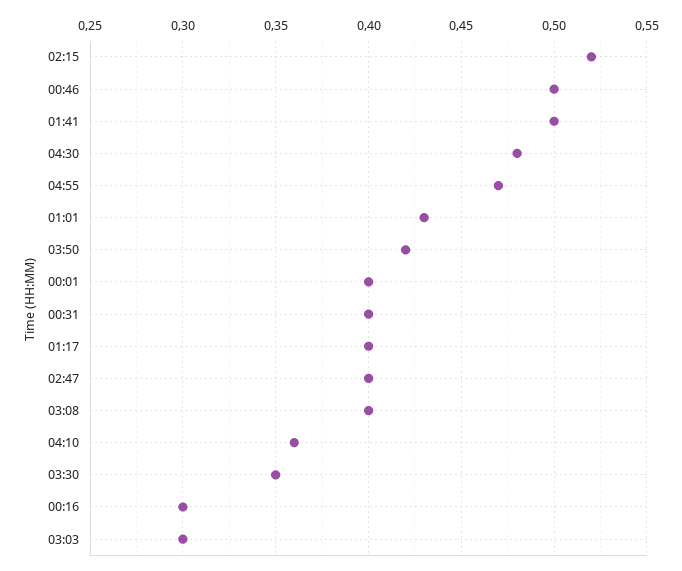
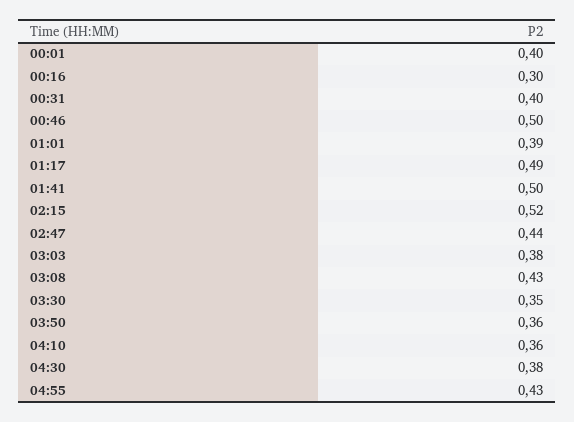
04:30: 0.48 -> 0.38
04:55: 0.47 -> 0.43
01:01: 0.43 -> 0.39
03:50: 0.42 -> 0.36
01:17: 0.4 -> 0.49
02:47: 0.4 -> 0.44
03:08: 0.4 -> 0.43
03:03: 0.3 -> 0.38

